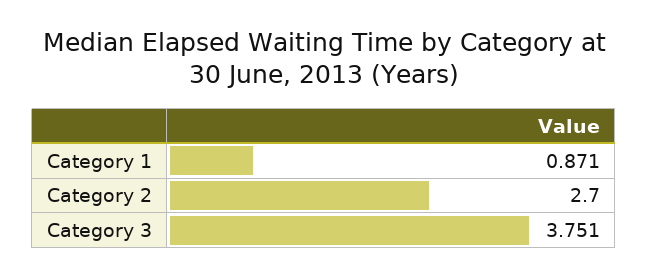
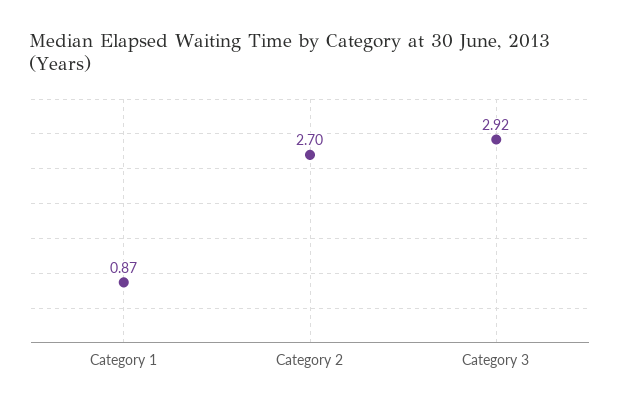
Category 3: 3.751 -> 2.92

